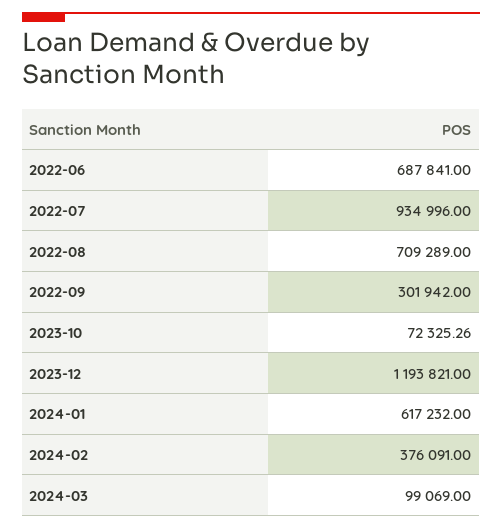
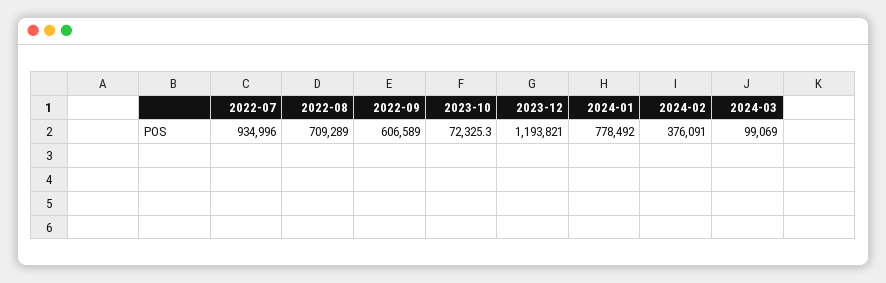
2022-06: 687841 -> none
2022-09: 301942 -> 606589
2024-01: 617232 -> 778492

